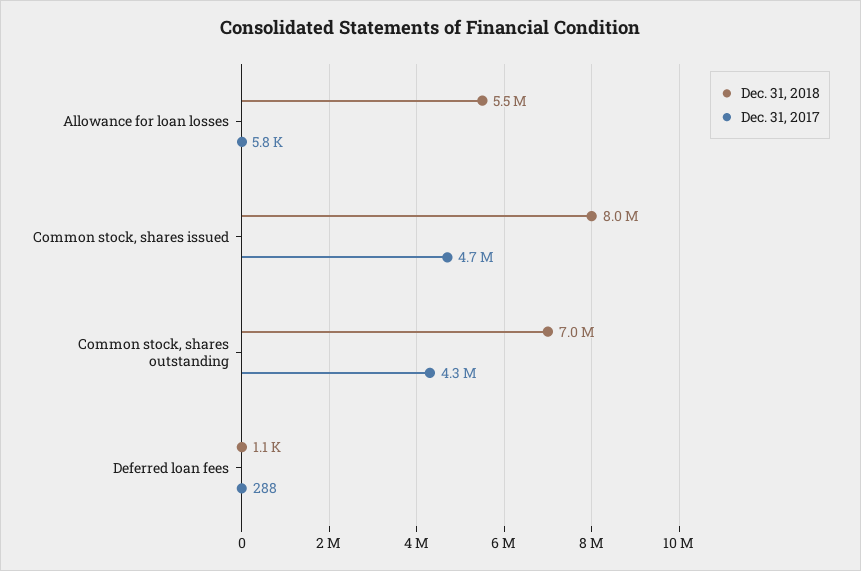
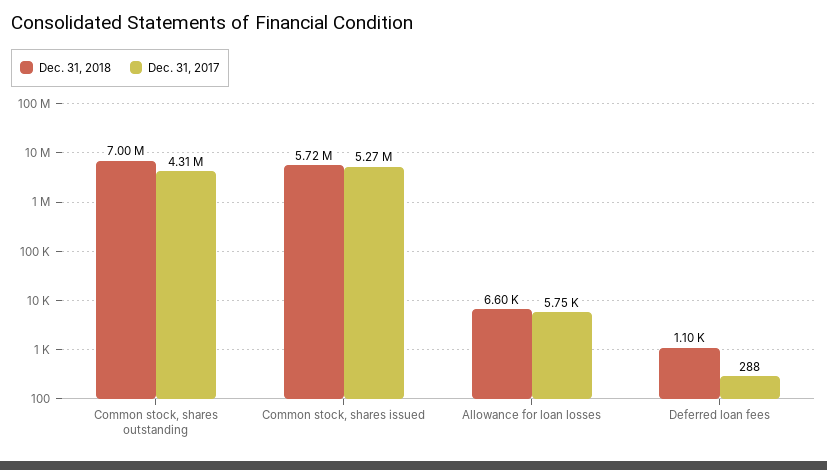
Dec. 31, 2018, Allowance for loan losses: 5500000 -> 6600
Dec. 31, 2018, Common stock, shares issued: 8000000 -> 5720000
Dec. 31, 2017, Common stock, shares issued: 4700000 -> 5270000

